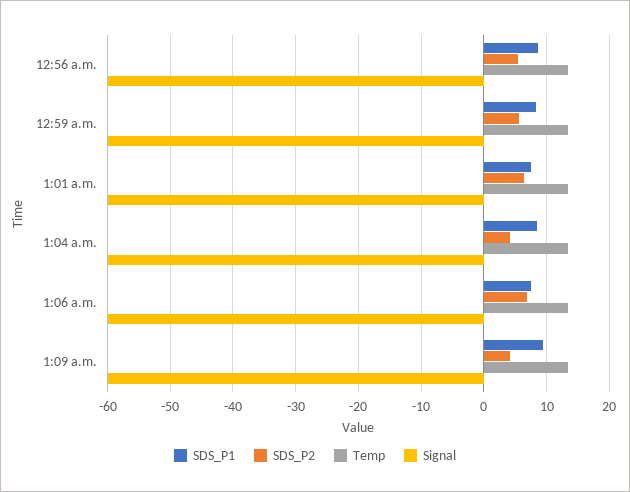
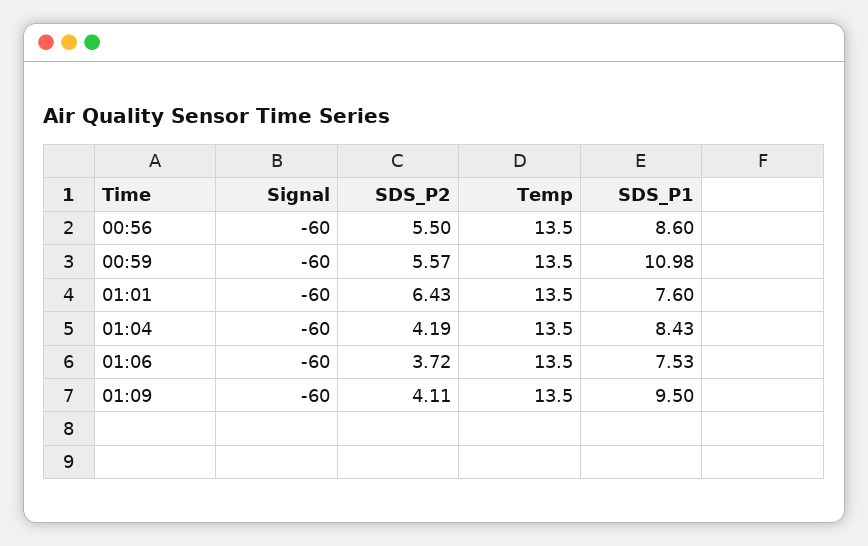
SDS_P1, 12:59 a.m.: 8 -> 10.98
SDS_P2, 1:06 a.m.: 7 -> 3.72

